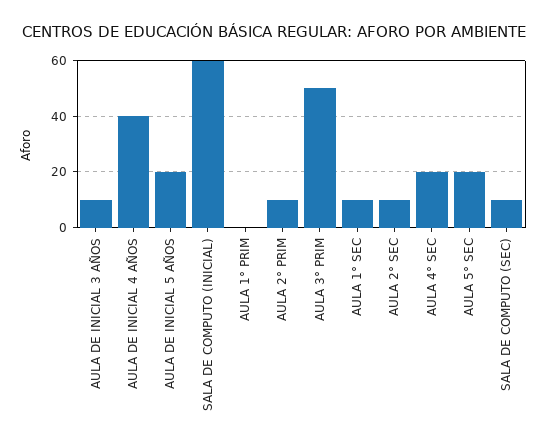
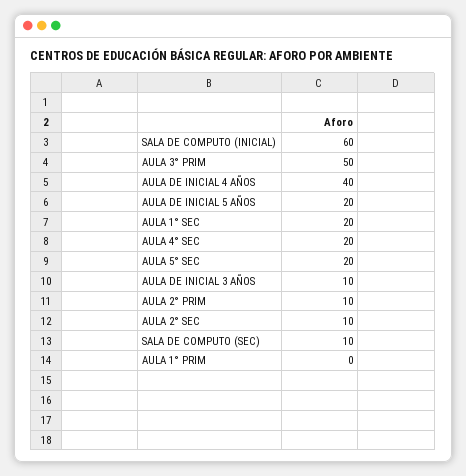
AULA 1° SEC: 10 -> 20

